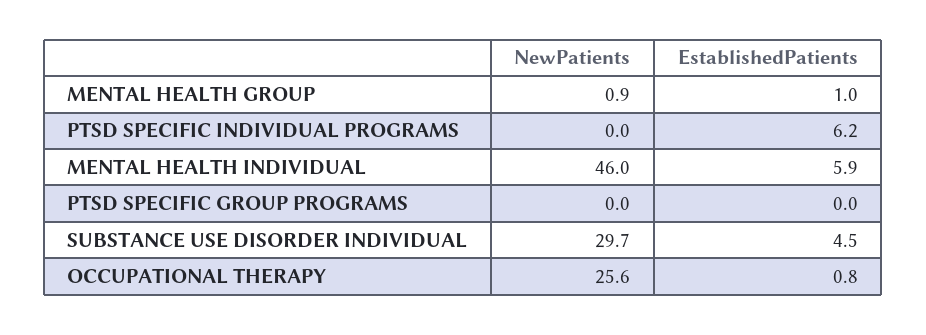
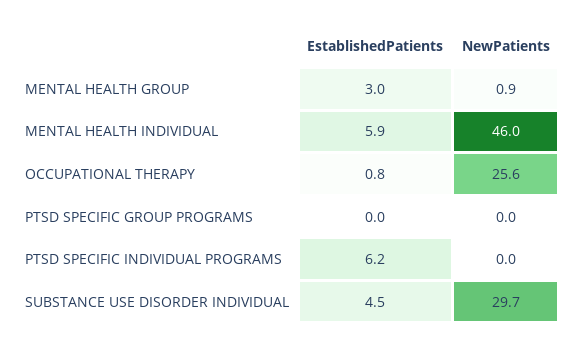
EstablishedPatients, MENTAL HEALTH GROUP: 1 -> 3

